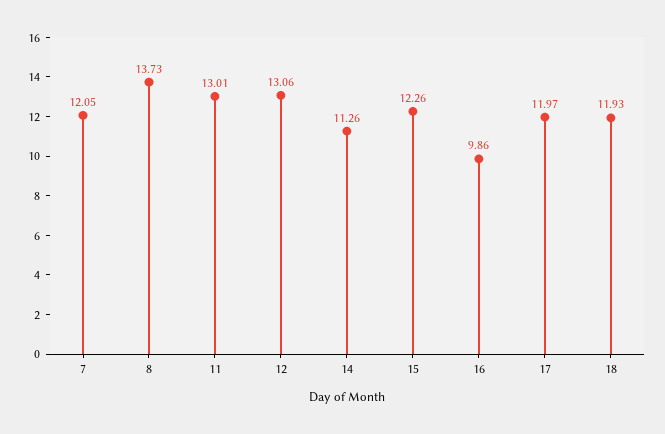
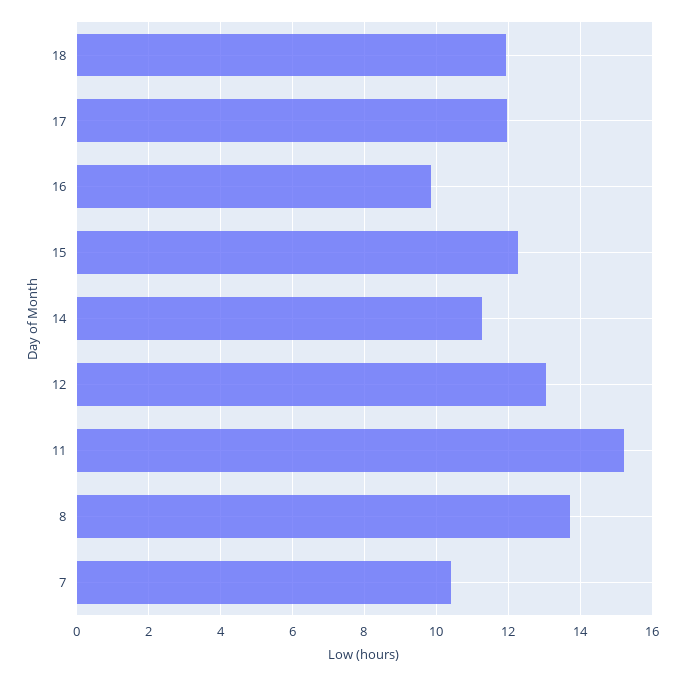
7: 12.05 -> 10.4
11: 13.01 -> 15.2

